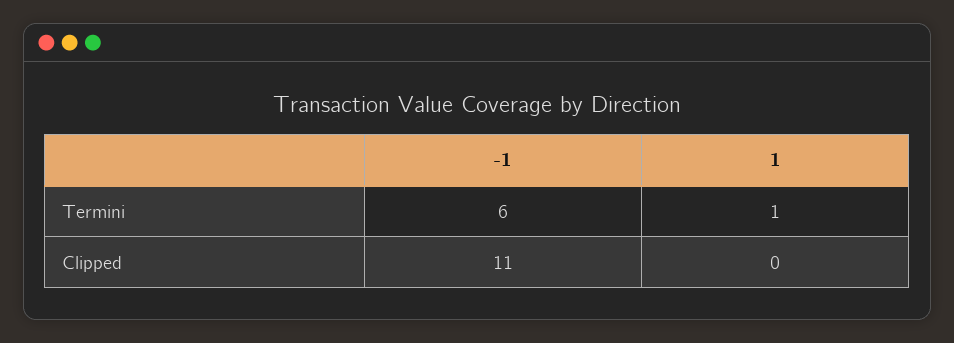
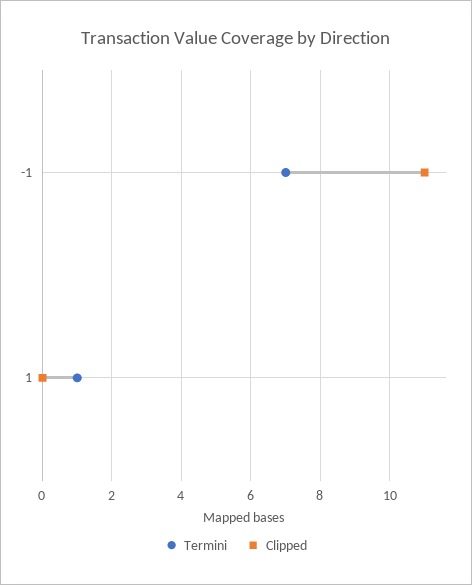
Termini, -1: 6 -> 7

